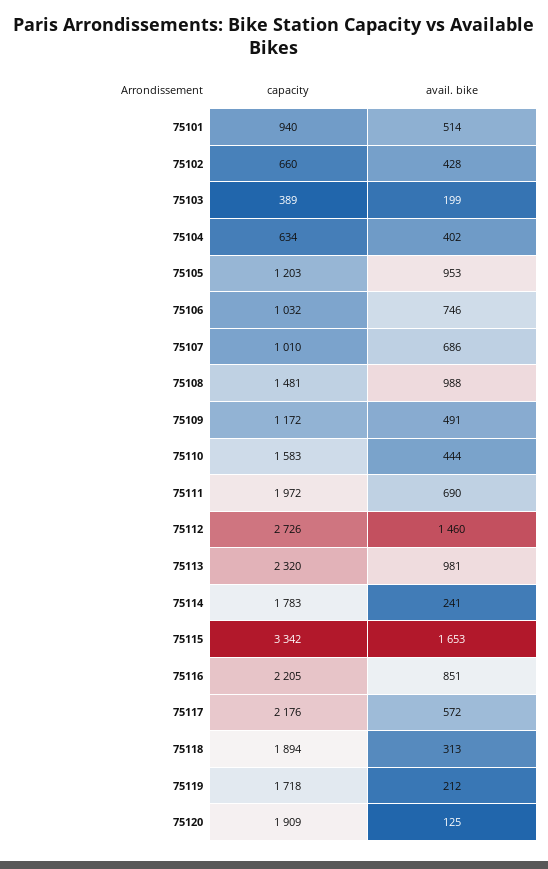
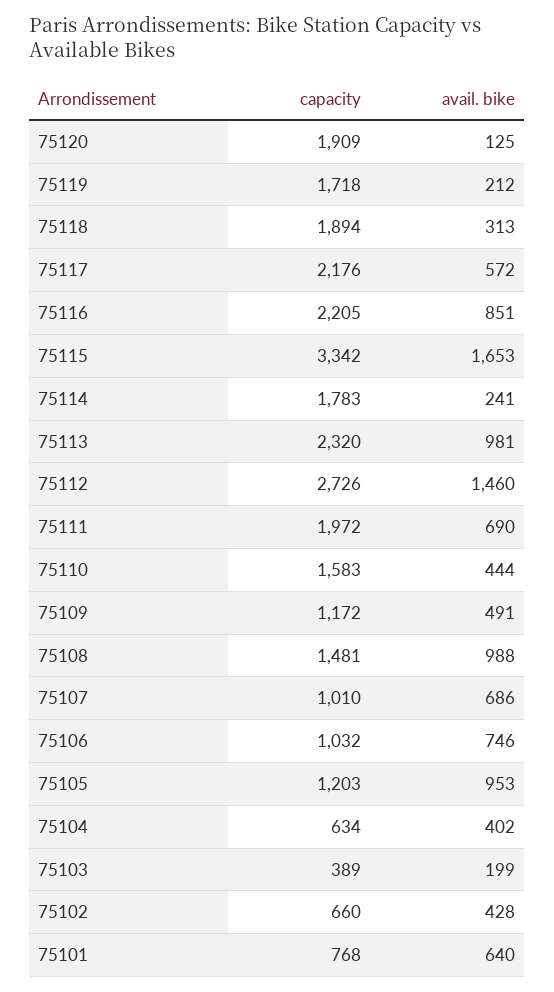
capacity, 75101: 940 -> 768
avail. bike, 75101: 514 -> 640

